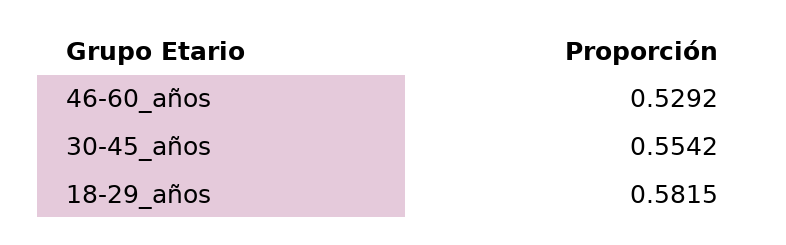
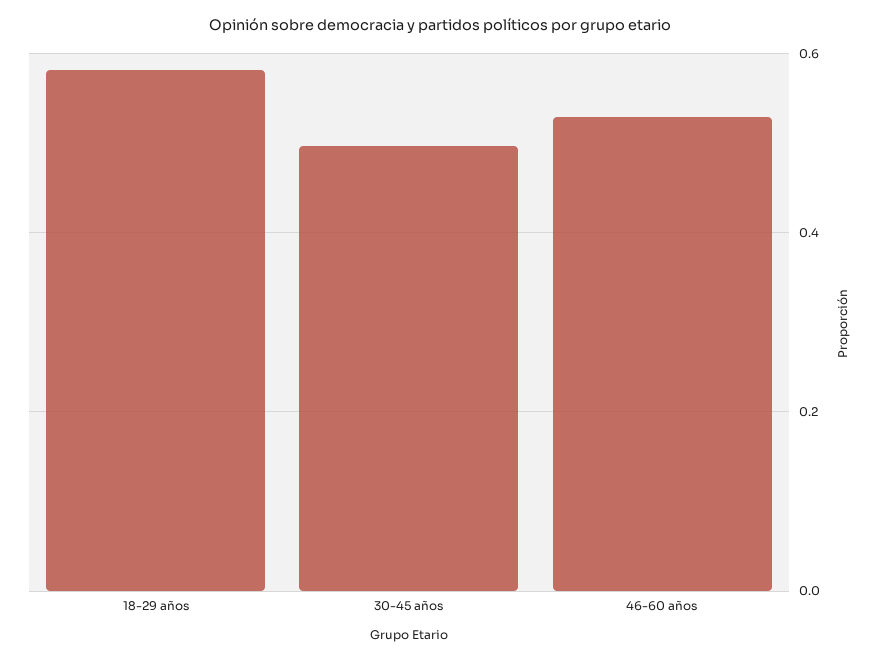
30-45_años: 0.5542 -> 0.5

